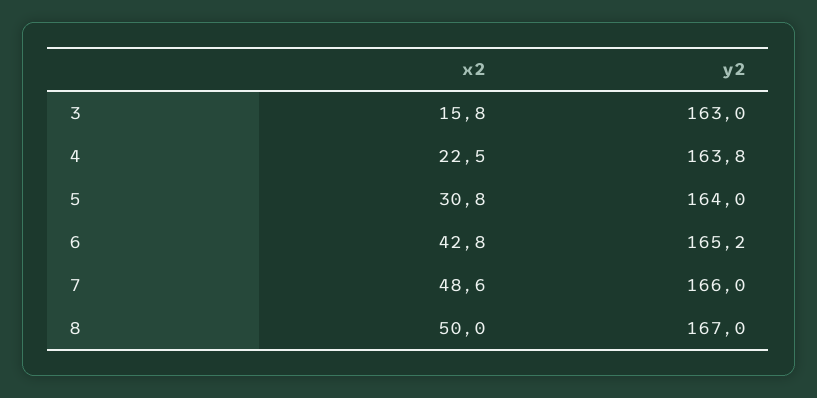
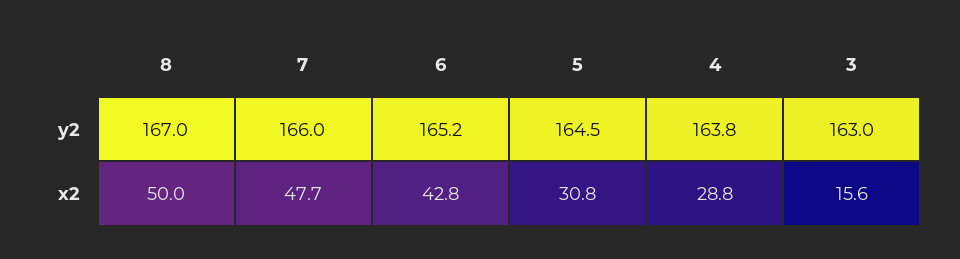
x2, 3: 15.8 -> 15.6
x2, 4: 22.5 -> 28.8
y2, 5: 164 -> 164.5
x2, 7: 48.6 -> 47.7

